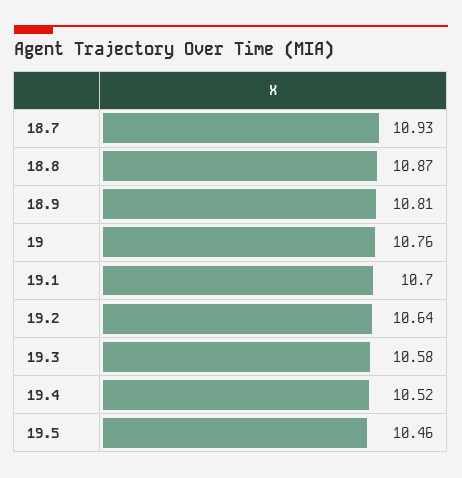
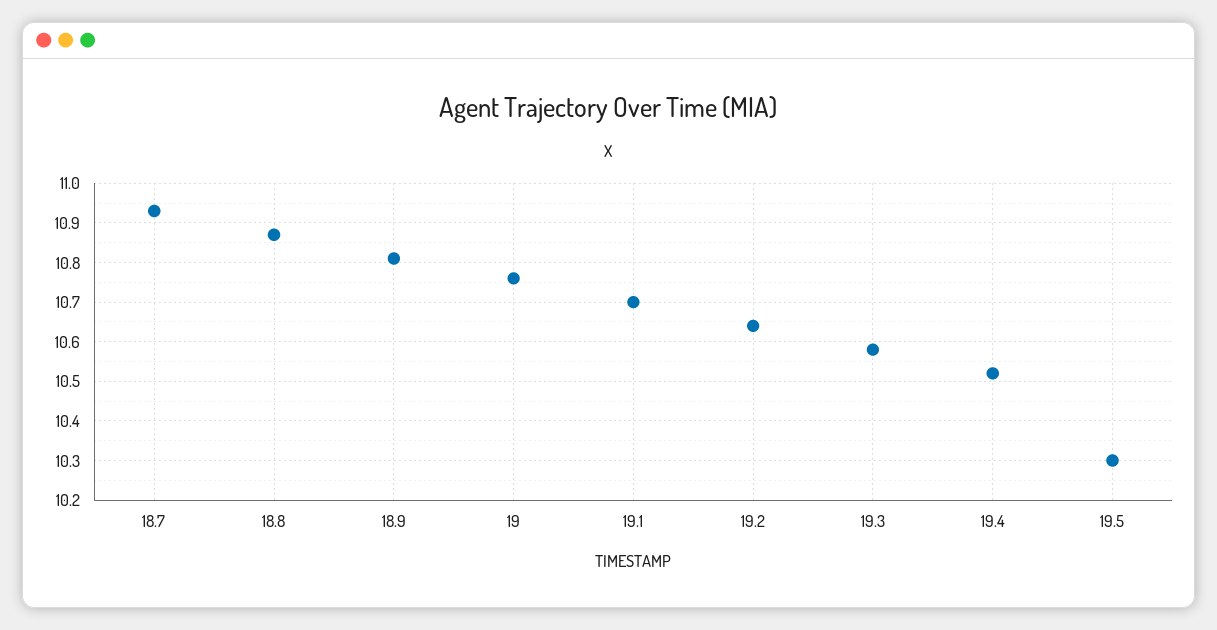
19.5: 10.46 -> 10.3

